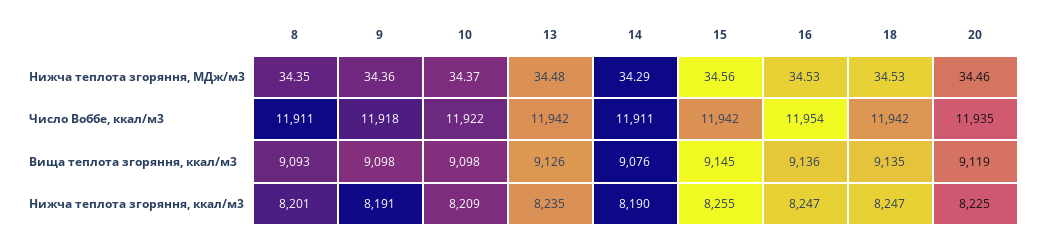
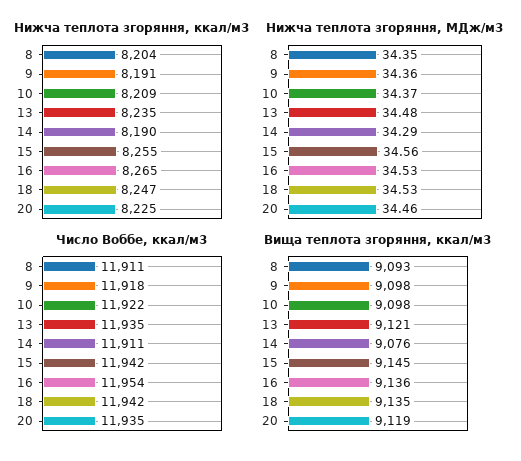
Число Воббе, ккал/м3, 13: 11942 -> 11935
Вища теплота згоряння, ккал/м3, 13: 9126 -> 9121
Нижча теплота згоряння, ккал/м3, 8: 8201 -> 8204
Нижча теплота згоряння, ккал/м3, 16: 8247 -> 8265

